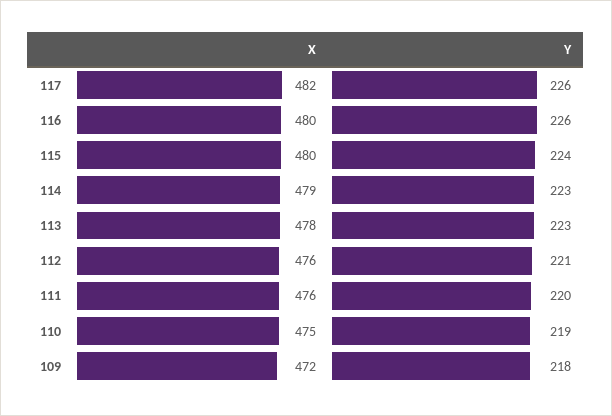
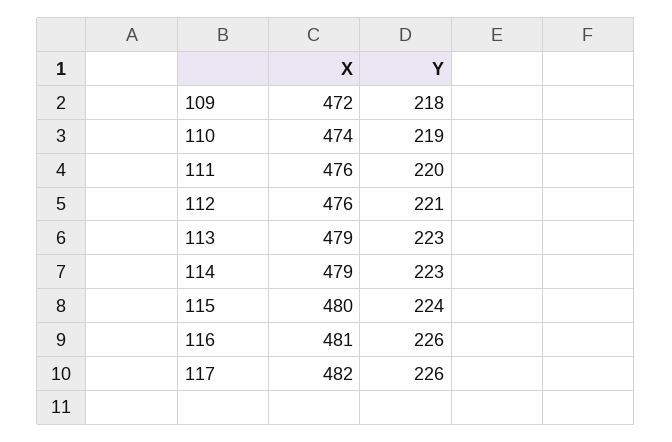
X, 116: 480 -> 481
X, 113: 478 -> 479
X, 110: 475 -> 474

